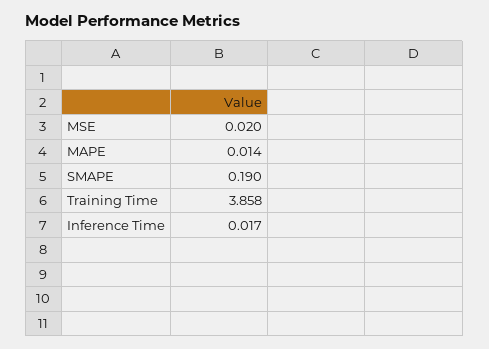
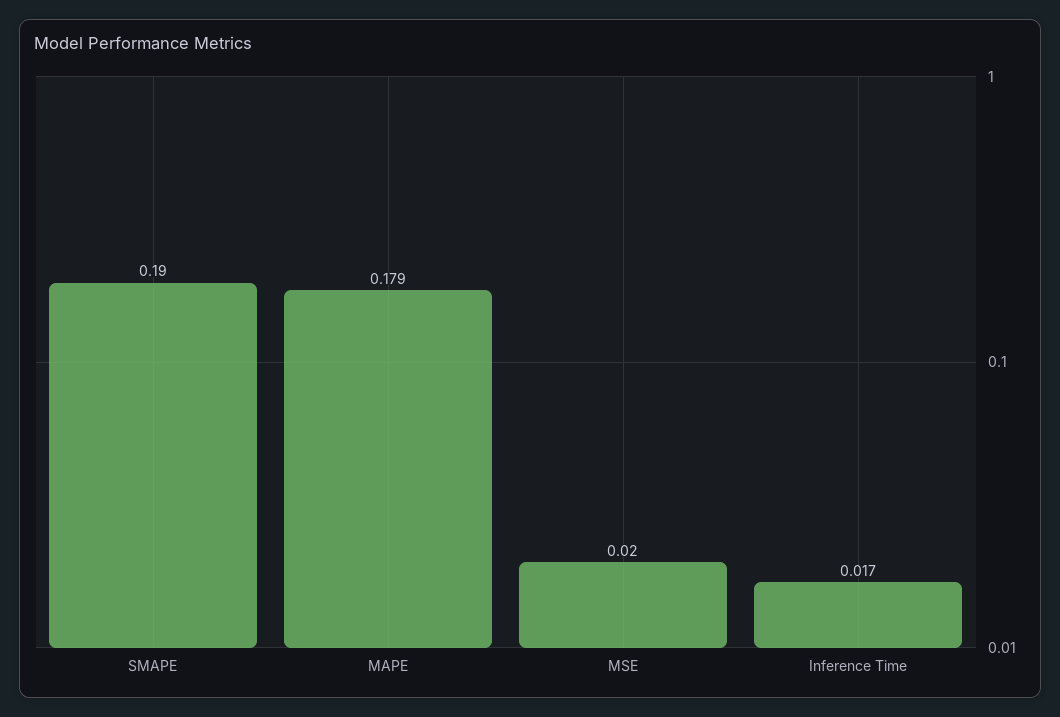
MAPE: 0.014 -> 0.179
Training Time: 3.858 -> none

